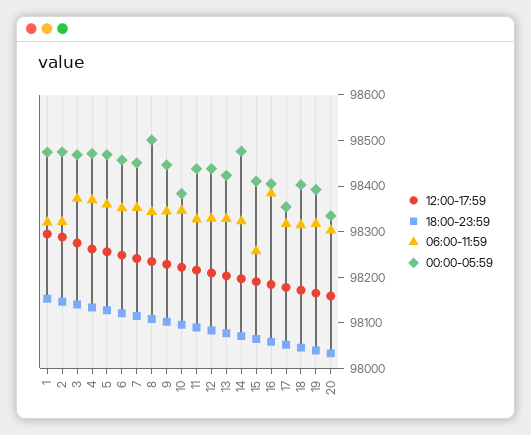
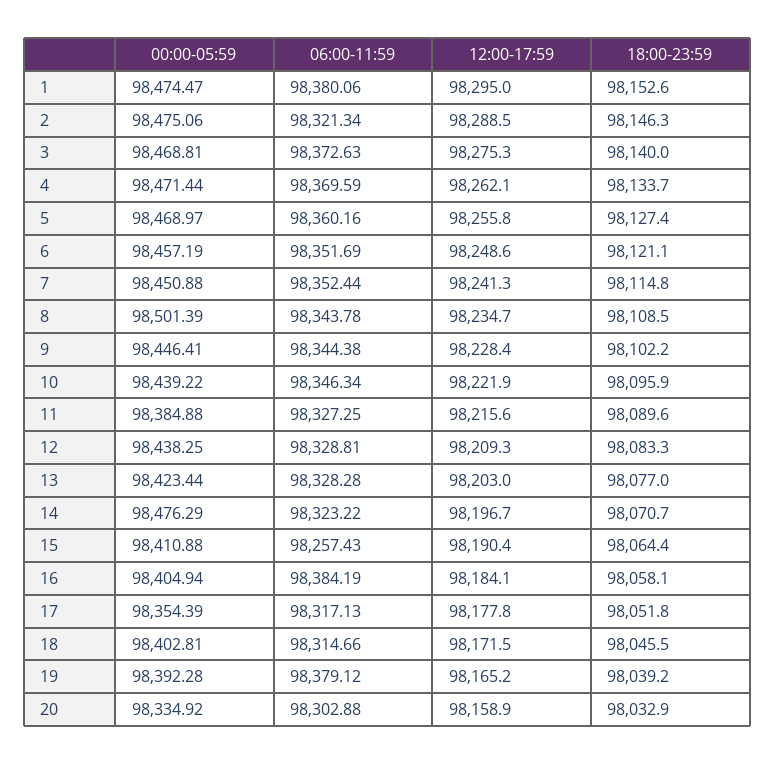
06:00-11:59, 1: 98320 -> 98380.06
00:00-05:59, 10: 98380 -> 98439.22
00:00-05:59, 11: 98440 -> 98384.88
06:00-11:59, 19: 98320 -> 98379.12

